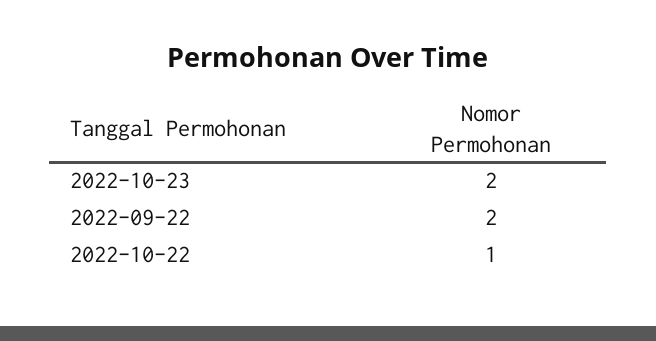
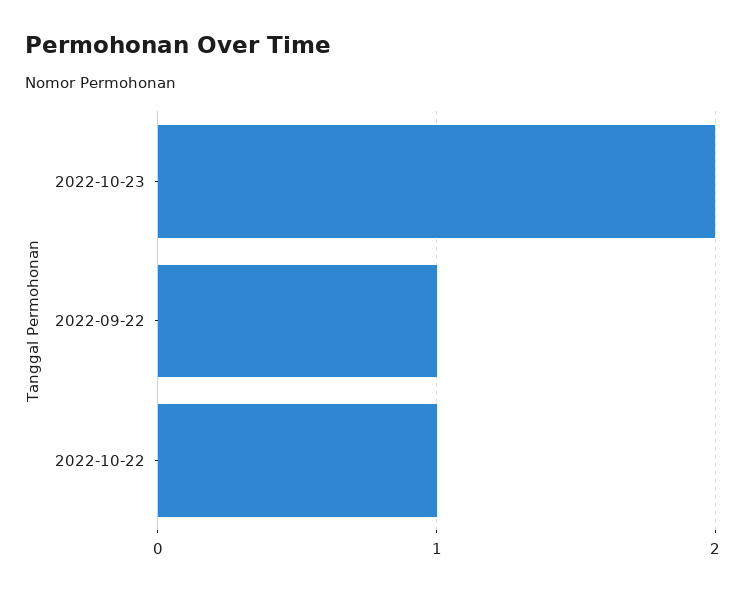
2022-09-22: 2 -> 1

